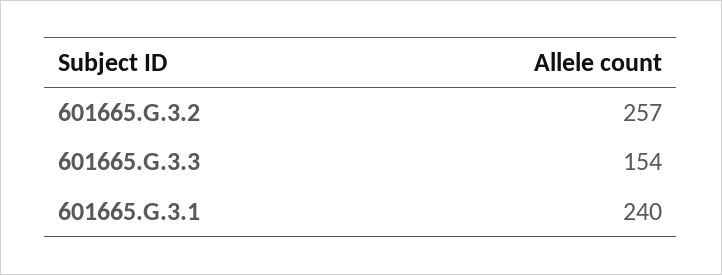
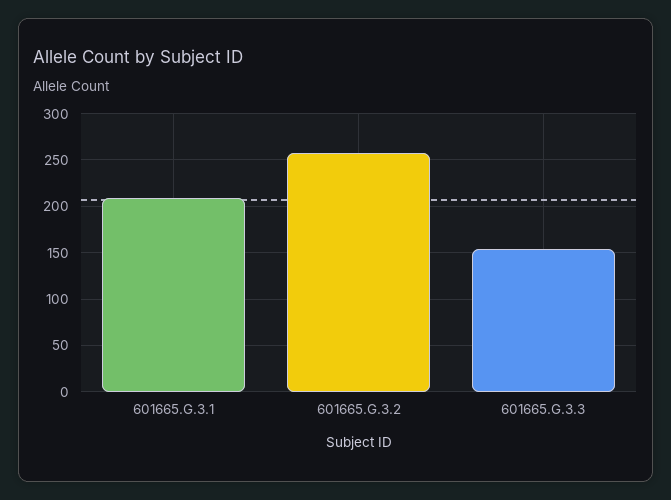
601665.G.3.1: 240 -> 210

